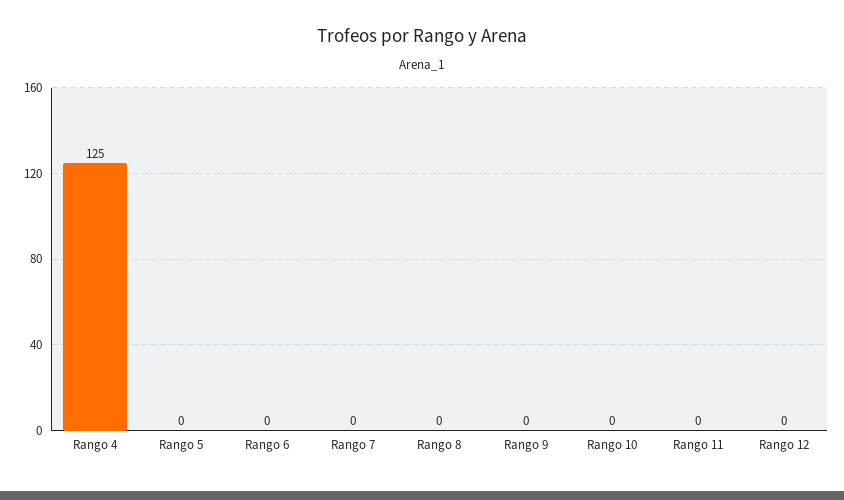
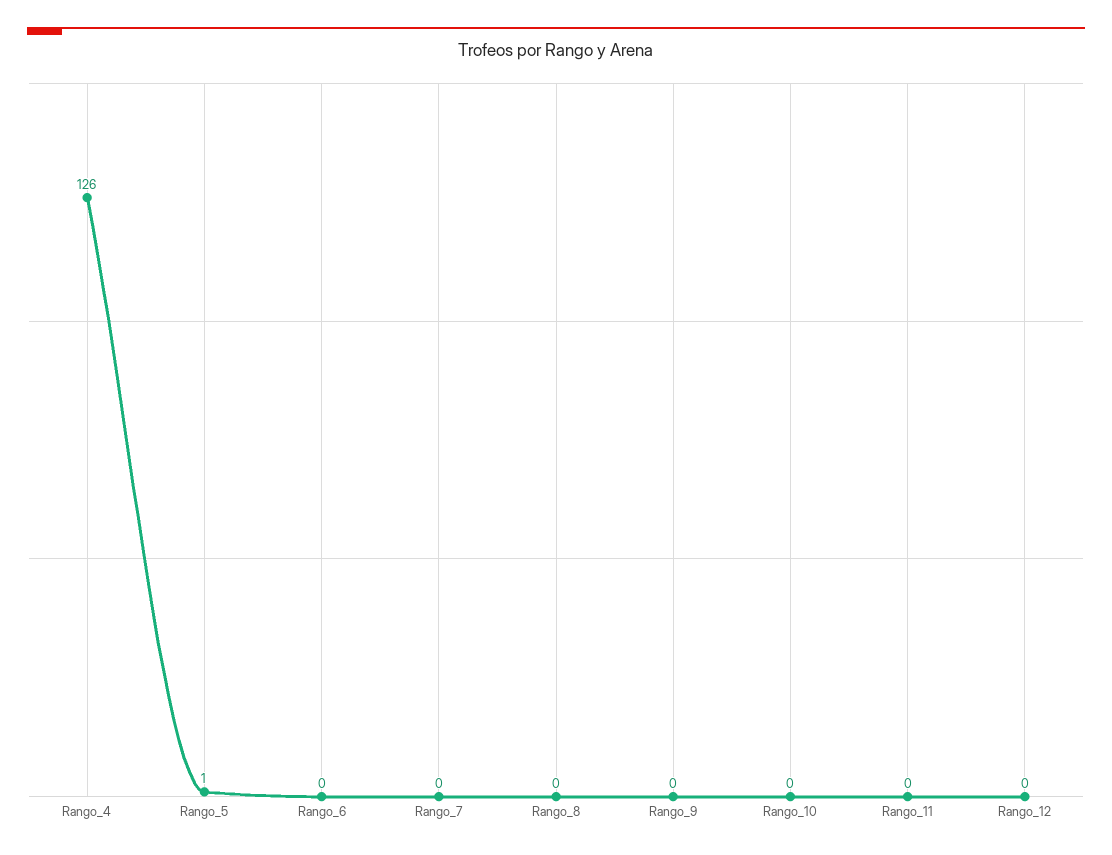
Rango 4: 125 -> 126
Rango 5: 0 -> 1

